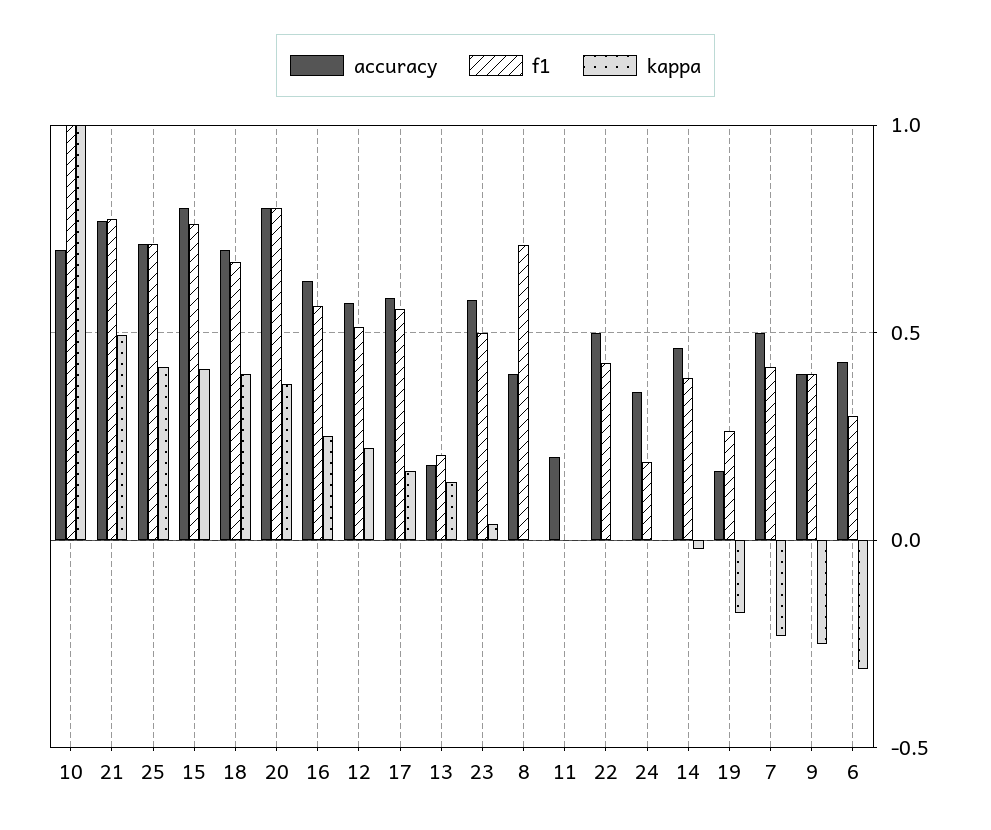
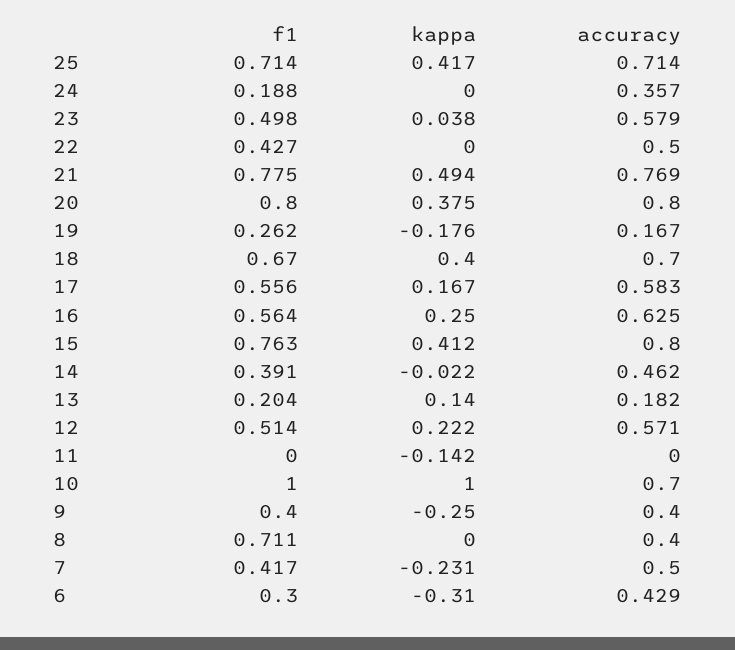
accuracy, 11: 0.2 -> 0
kappa, 11: 0 -> -0.142

